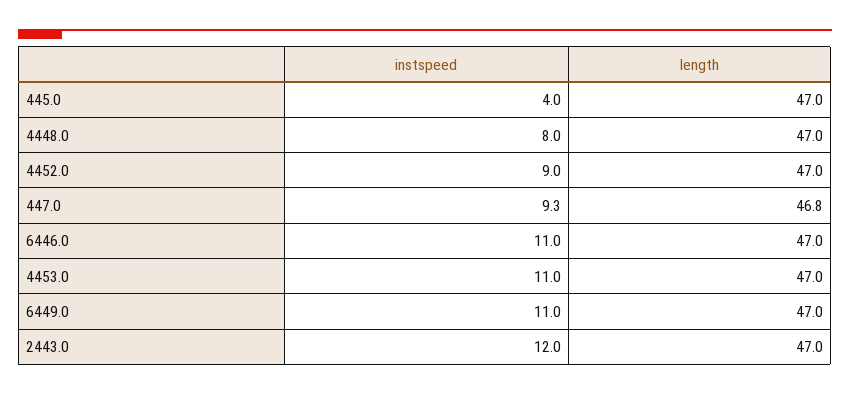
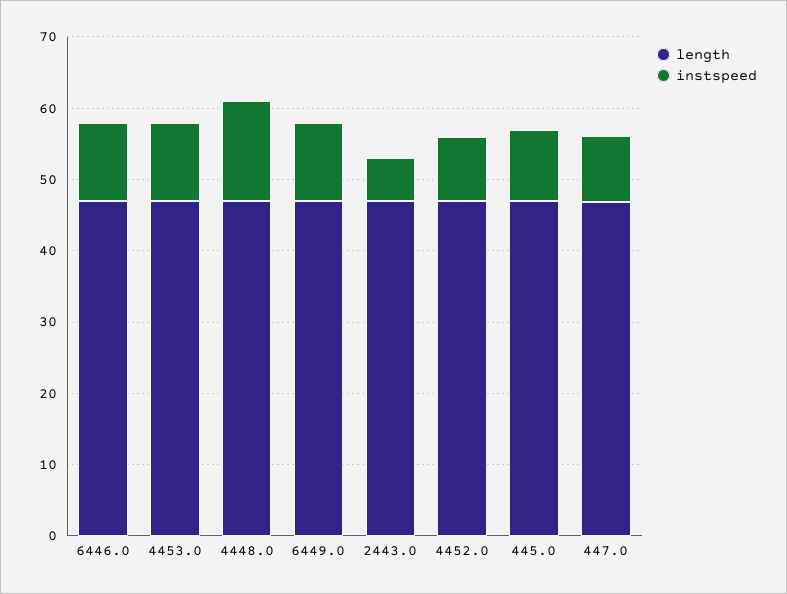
instspeed, 445.0: 4 -> 10
instspeed, 4448.0: 8 -> 14
instspeed, 2443.0: 12 -> 6

